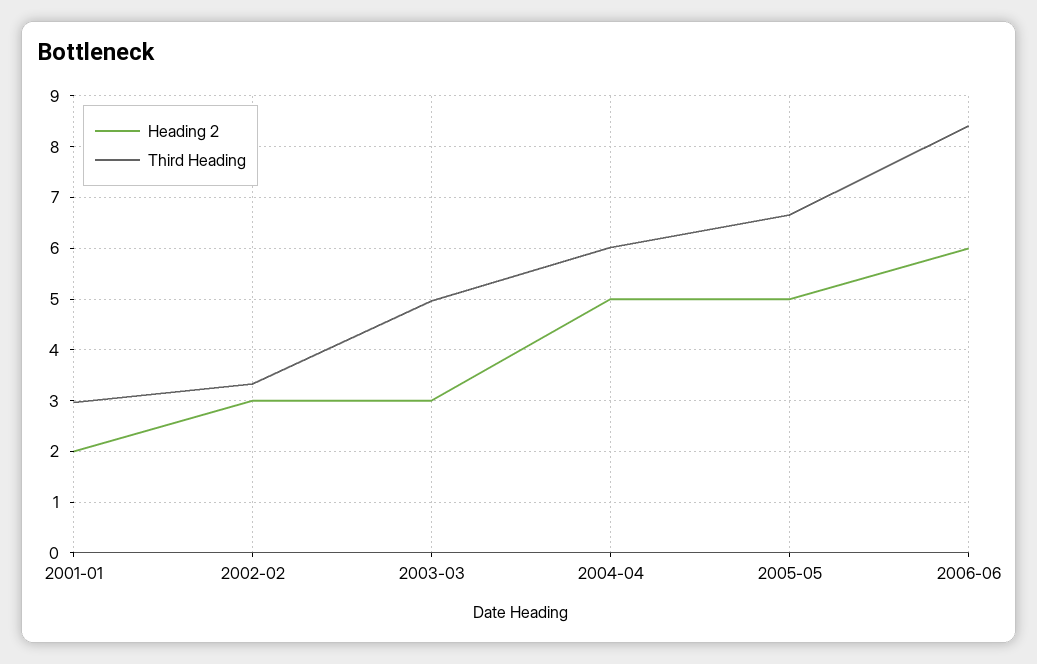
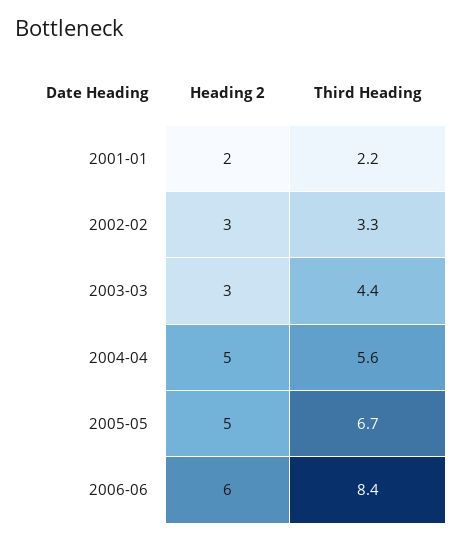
Third Heading, 2001-01: 3 -> 2.2
Third Heading, 2003-03: 5 -> 4.4
Third Heading, 2004-04: 6 -> 5.6

